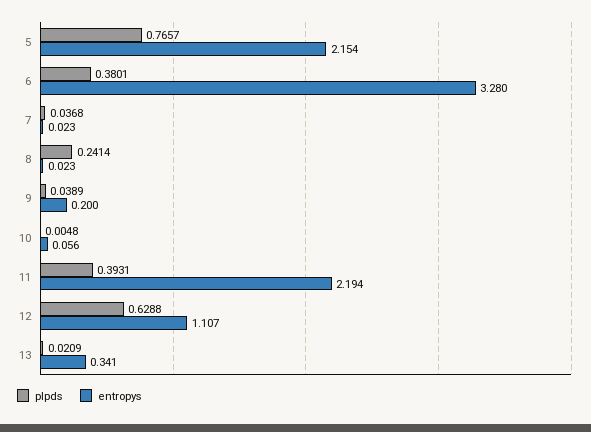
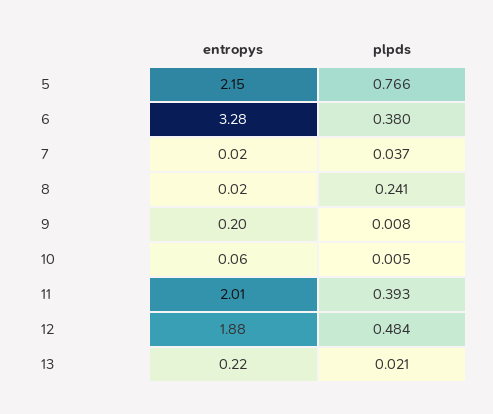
plpds, 9: 0.0389 -> 0.008
entropys, 11: 2.194 -> 2.01
plpds, 12: 0.6288 -> 0.484
entropys, 12: 1.107 -> 1.88
entropys, 13: 0.341 -> 0.22

